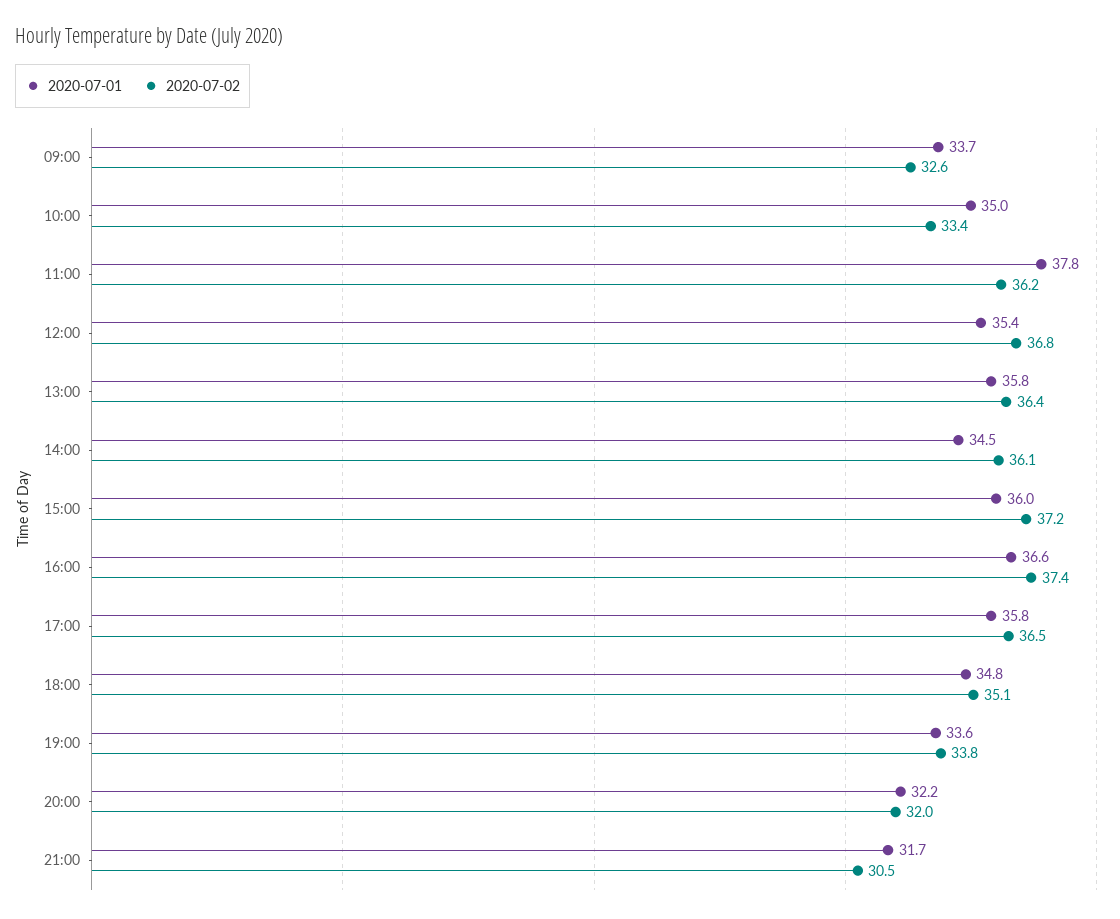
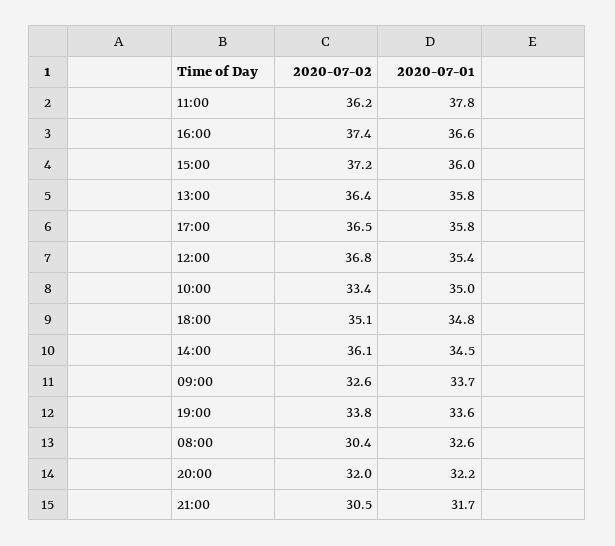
2020-07-02, 08:00: none -> 30.4
2020-07-01, 08:00: none -> 32.6

